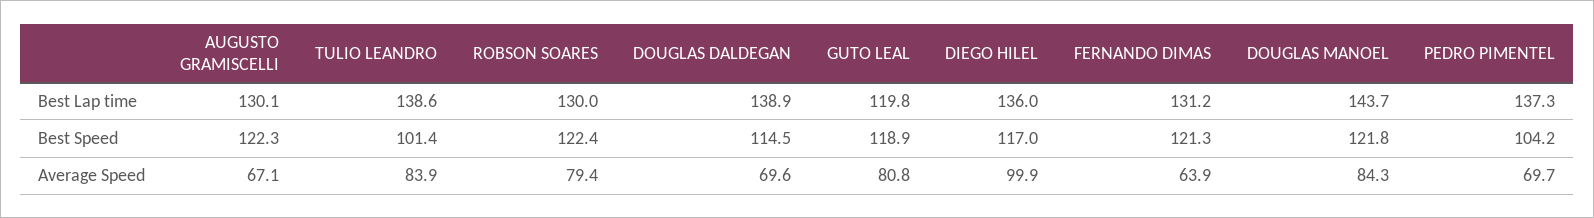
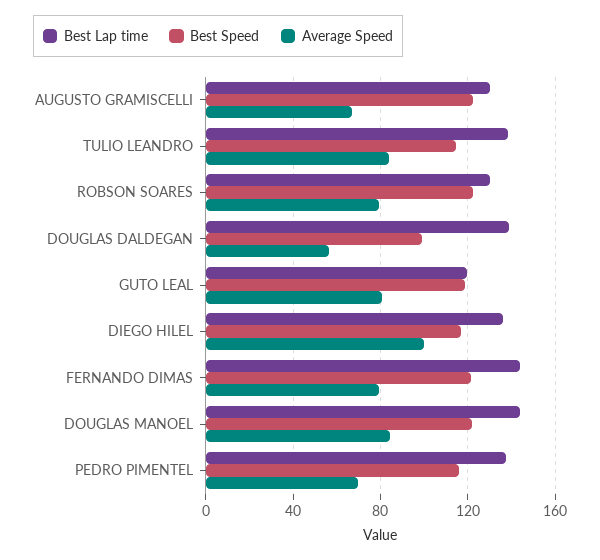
Best Lap time, FERNANDO DIMAS: 131.2 -> 145
Best Speed, TULIO LEANDRO: 101.4 -> 115
Best Speed, DOUGLAS DALDEGAN: 114.5 -> 100
Best Speed, PEDRO PIMENTEL: 104.2 -> 115
Average Speed, DOUGLAS DALDEGAN: 69.6 -> 55
Average Speed, FERNANDO DIMAS: 63.9 -> 80

